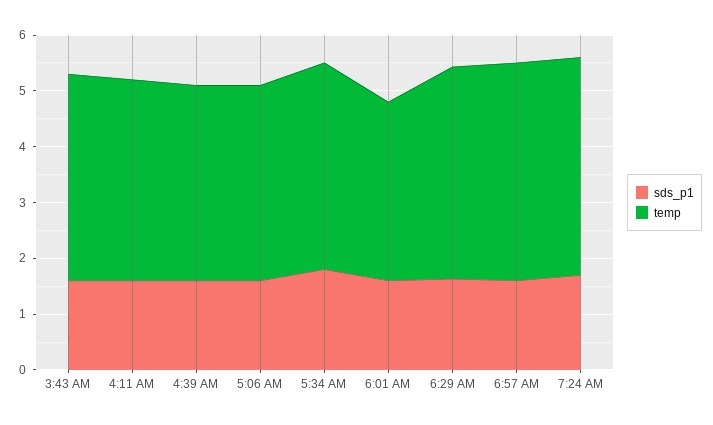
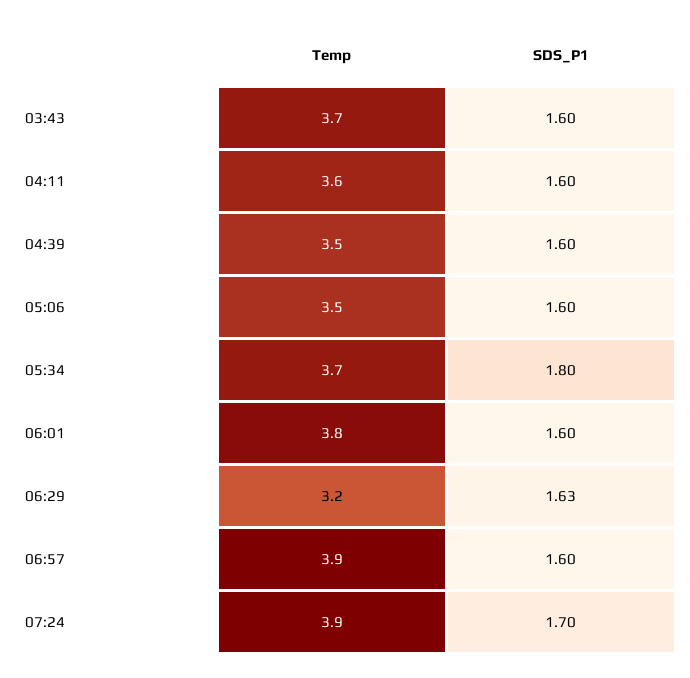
temp, 6:01 AM: 3.2 -> 3.8
temp, 6:29 AM: 3.8 -> 3.2

